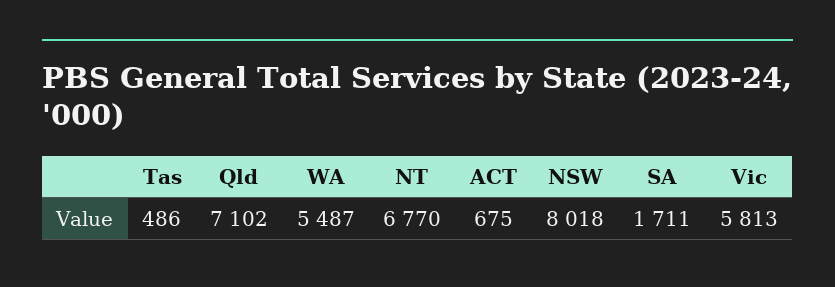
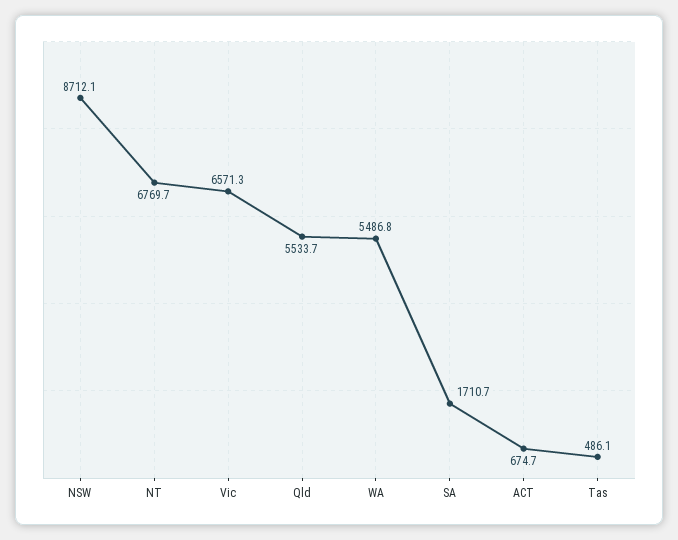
Qld: 7102 -> 5533.7
NSW: 8018 -> 8712.1
Vic: 5813 -> 6571.3

